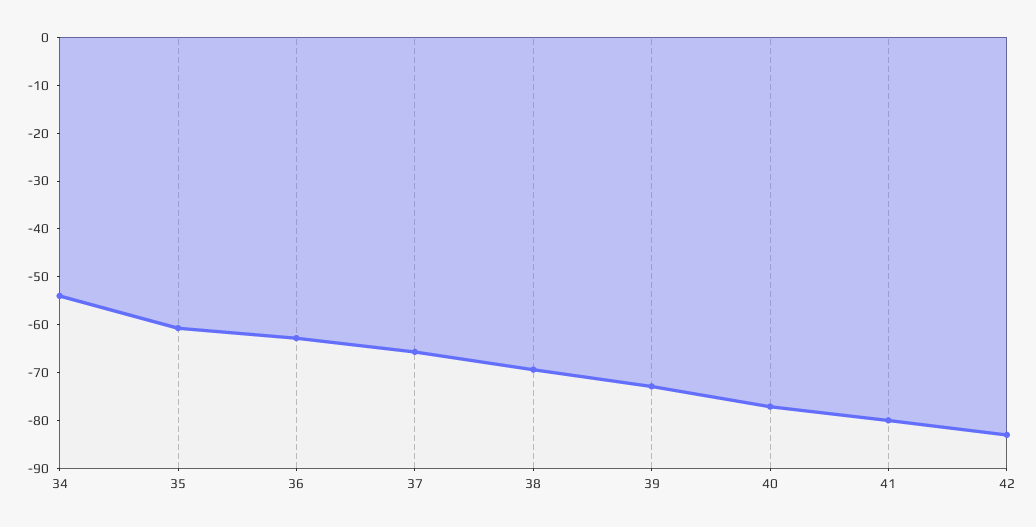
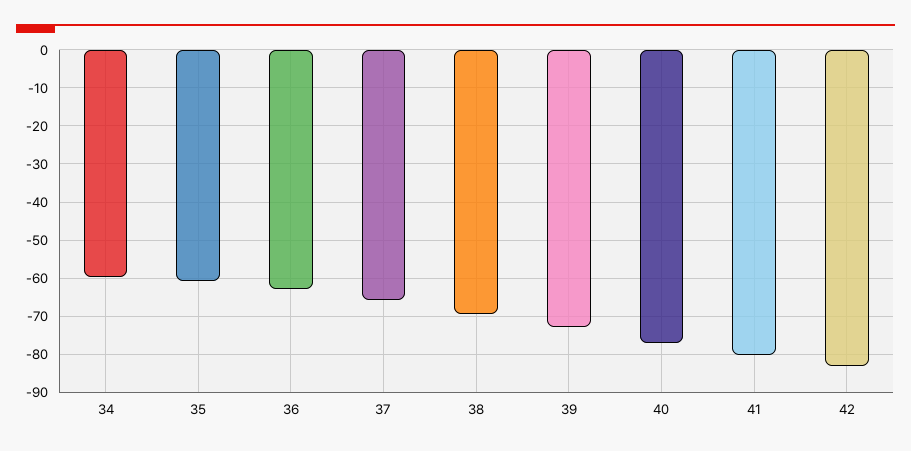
34: -54 -> -60

